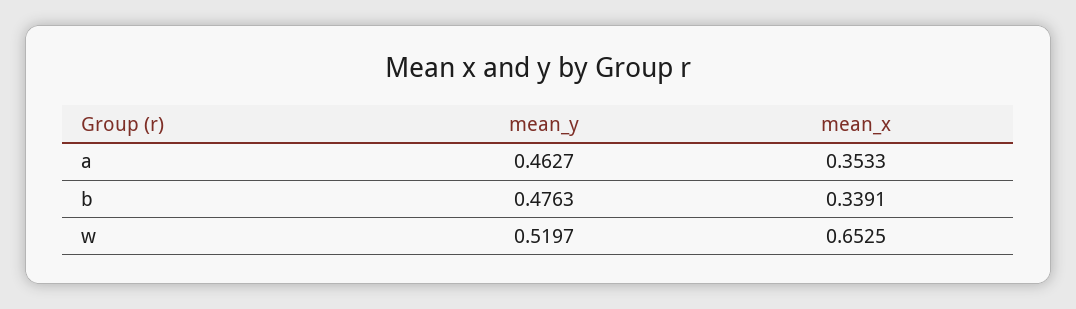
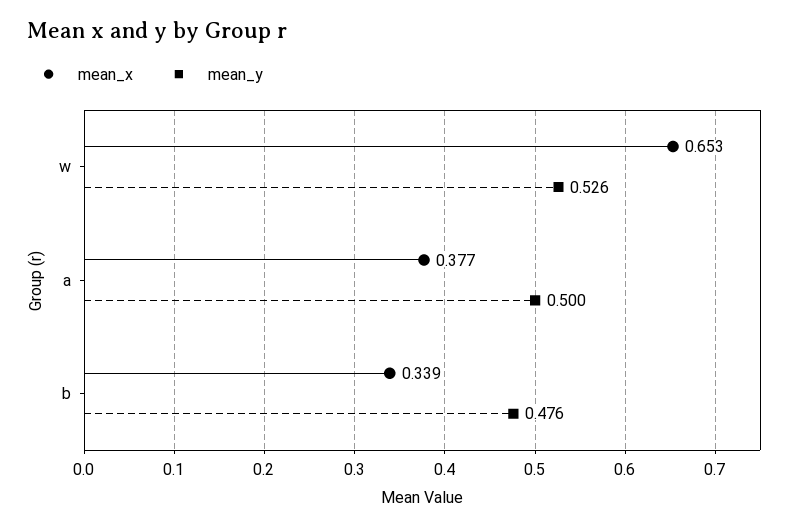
mean_y, a: 0.4627 -> 0.5
mean_x, a: 0.3533 -> 0.377
mean_y, w: 0.5197 -> 0.526

